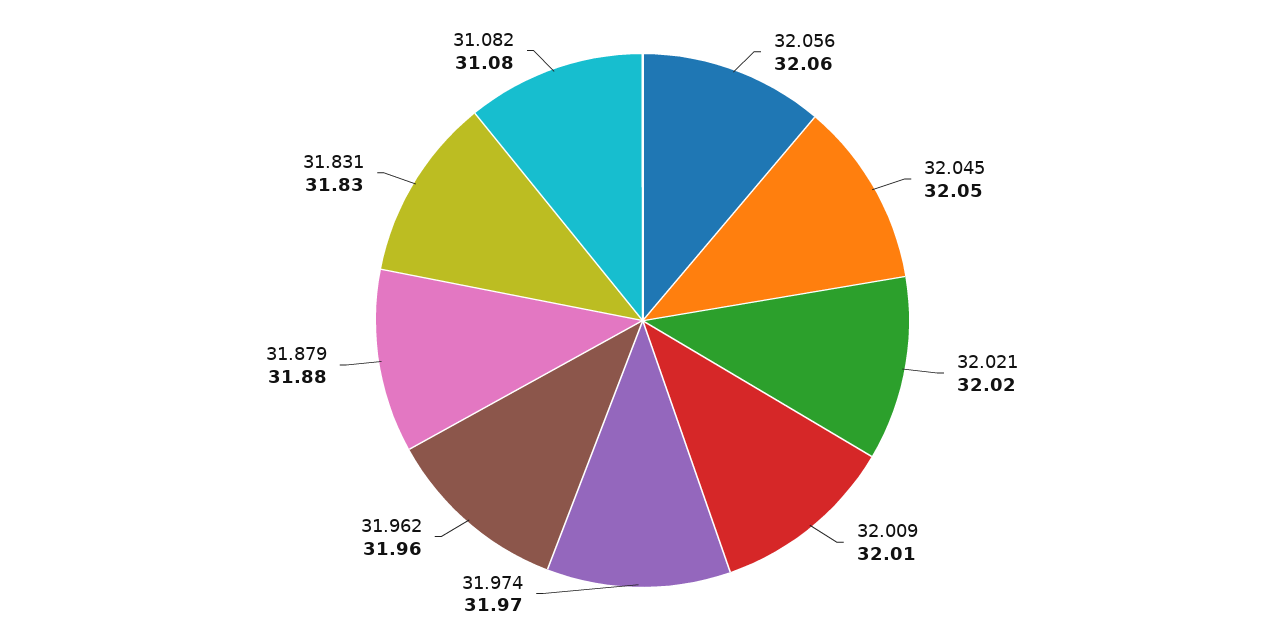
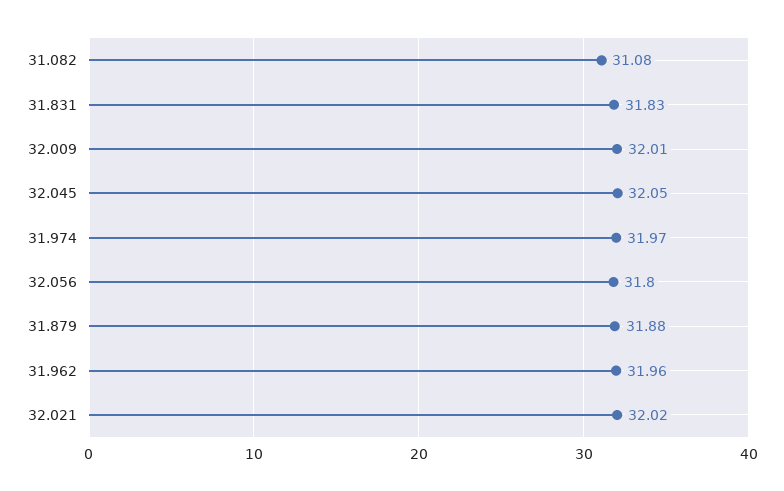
32.056: 32.06 -> 31.8

